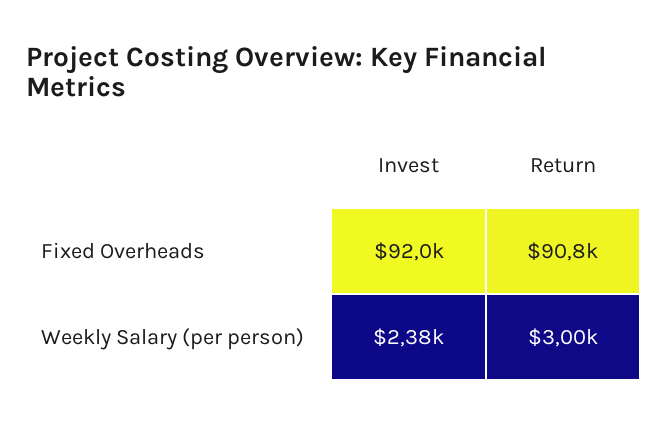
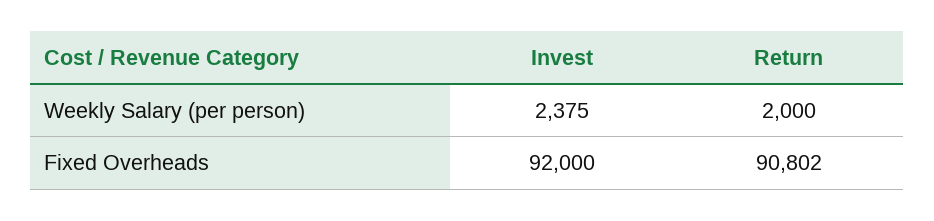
Return, Weekly Salary (per person): 3000 -> 2000

